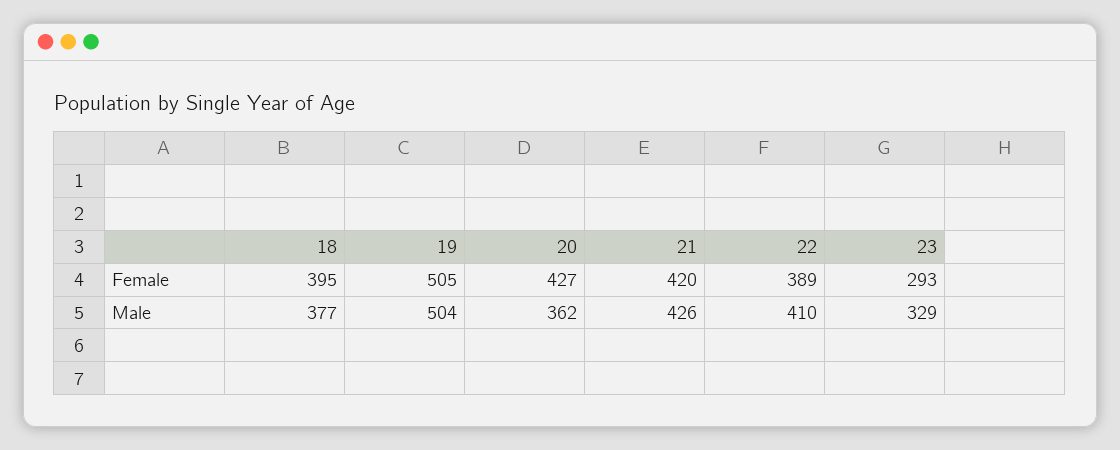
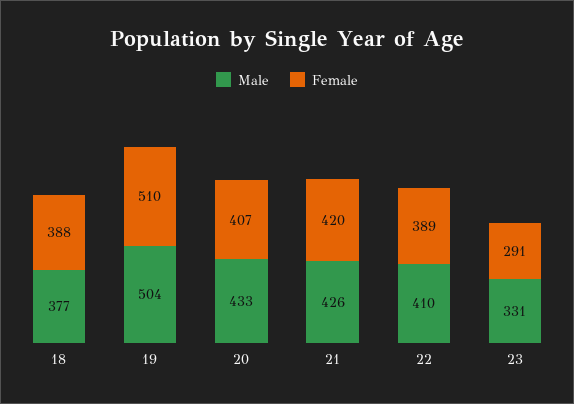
Female, 18: 395 -> 388
Female, 19: 505 -> 510
Female, 20: 427 -> 407
Female, 23: 293 -> 291
Male, 20: 362 -> 433
Male, 23: 329 -> 331

